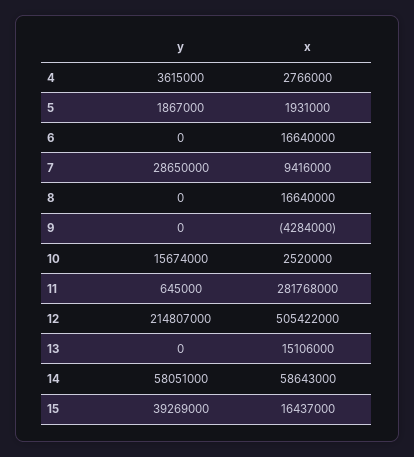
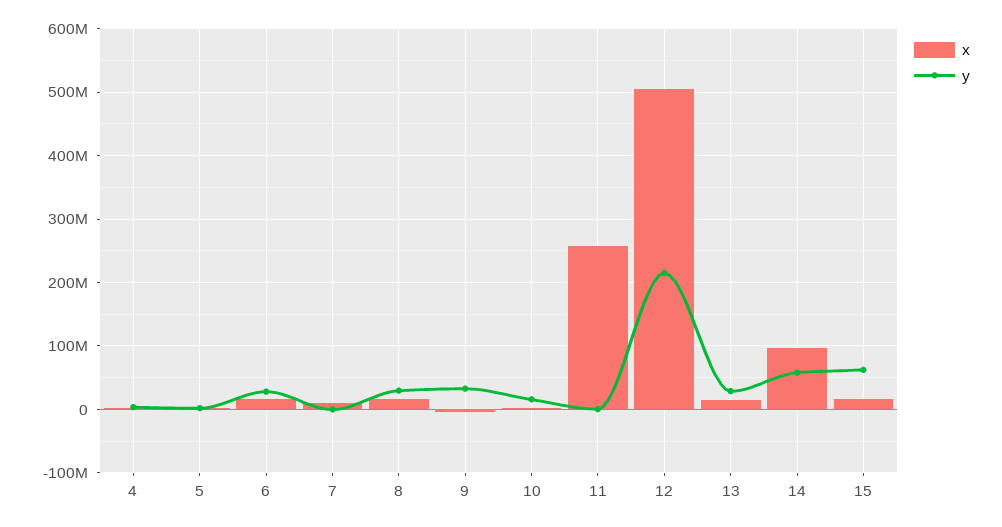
y, 6: 0 -> 30000000
y, 7: 28650000 -> 0
y, 8: 0 -> 30000000
y, 9: 0 -> 30000000
x, 11: 281768000 -> 260000000
y, 13: 0 -> 30000000
x, 14: 58643000 -> 100000000
y, 15: 39269000 -> 60000000

